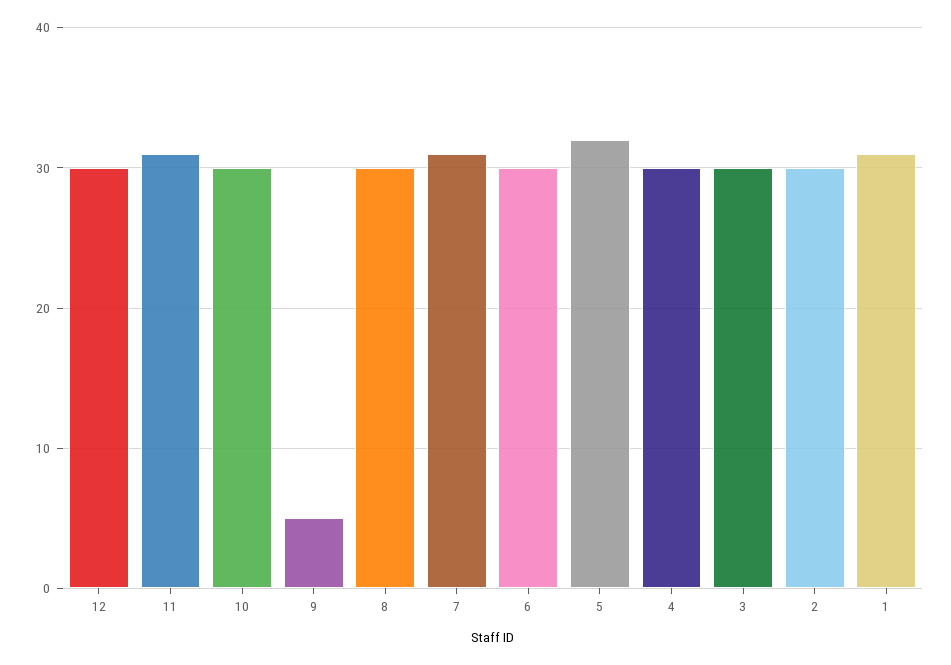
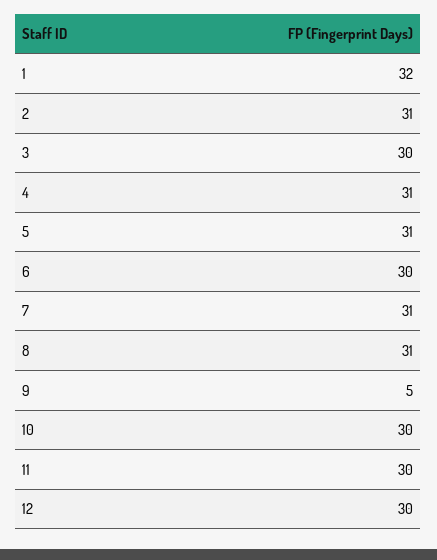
11: 31 -> 30
8: 30 -> 31
5: 32 -> 31
4: 30 -> 31
2: 30 -> 31
1: 31 -> 32

